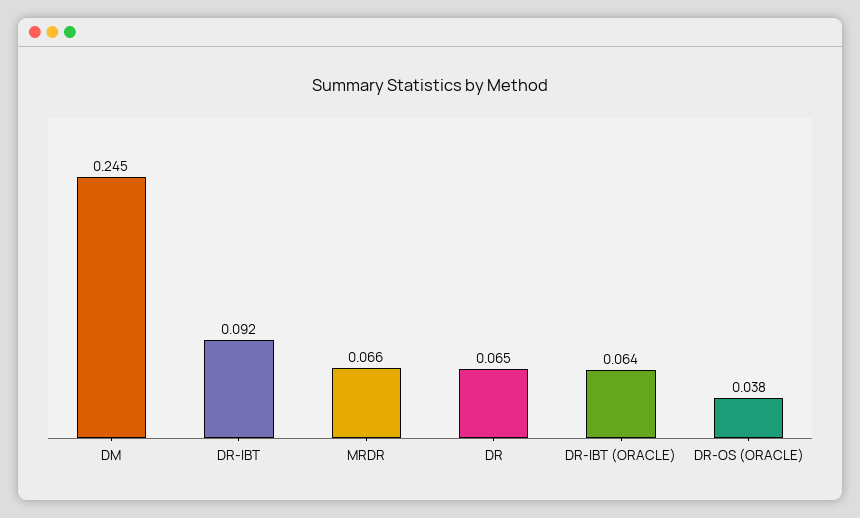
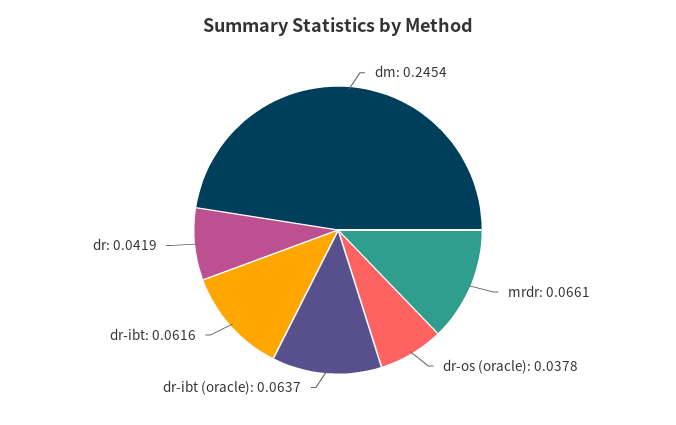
DR-IBT: 0.092 -> 0.0616
DR: 0.065 -> 0.0419

